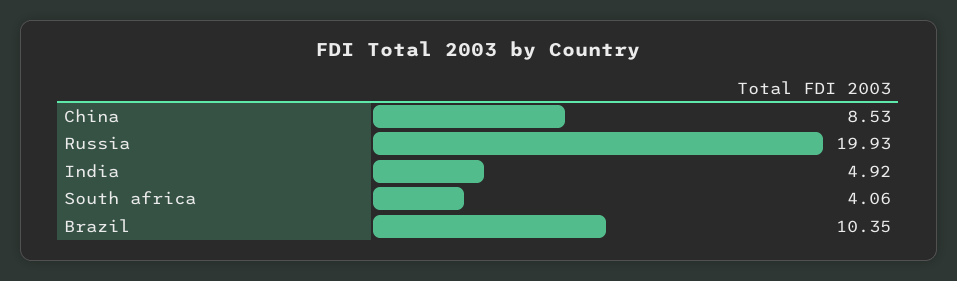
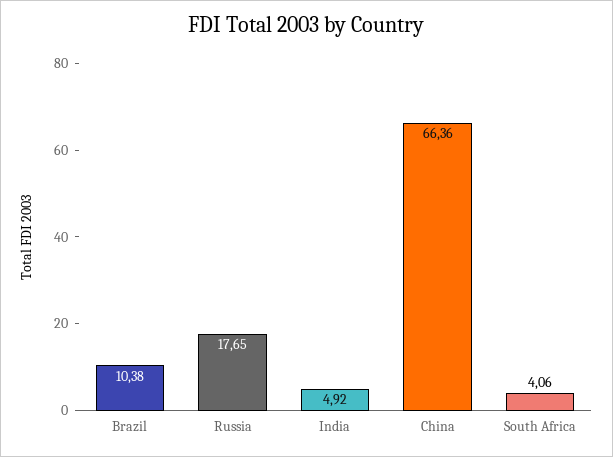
China: 8.53 -> 66.36
Russia: 19.93 -> 17.65
Brazil: 10.35 -> 10.38

